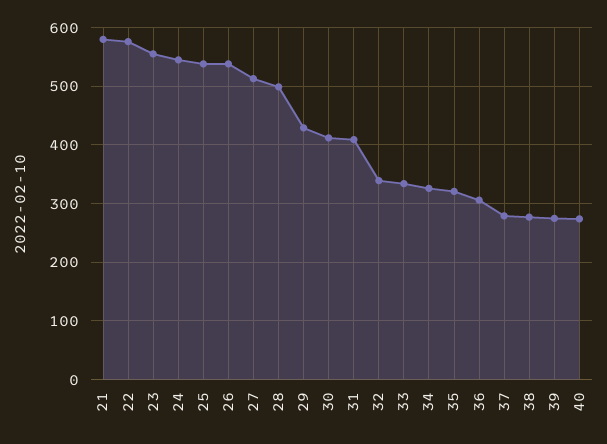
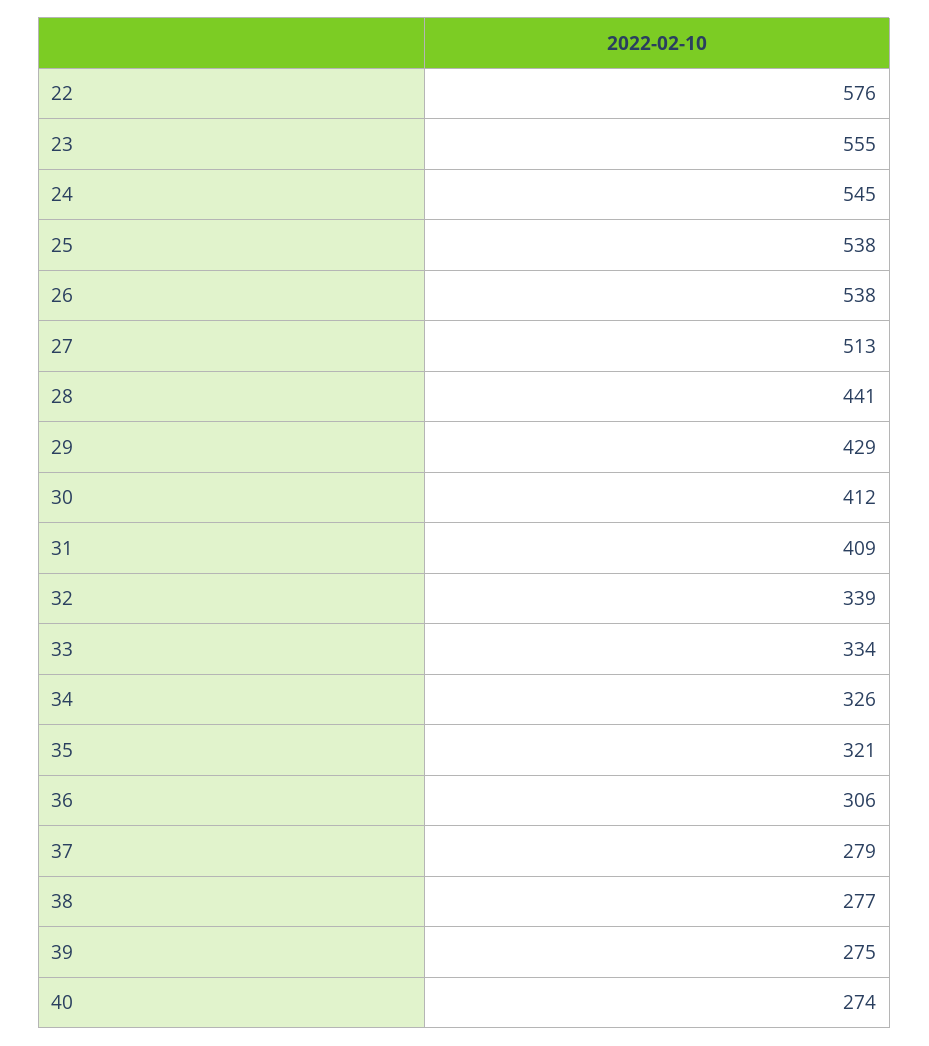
21: 580 -> none
28: 500 -> 441

